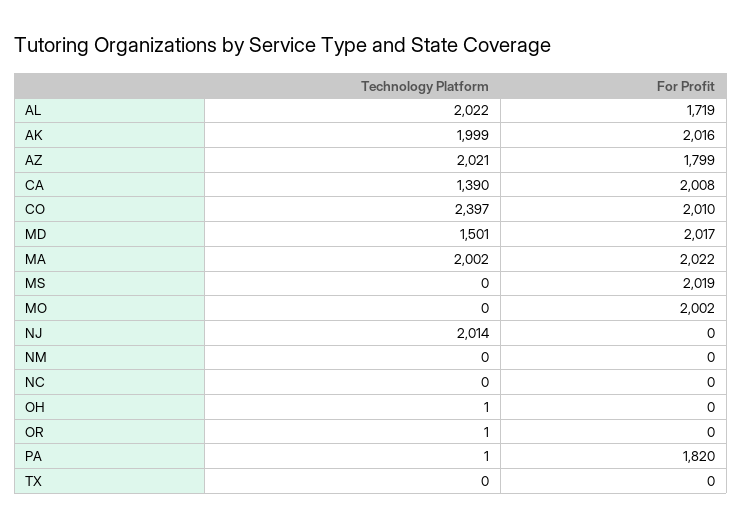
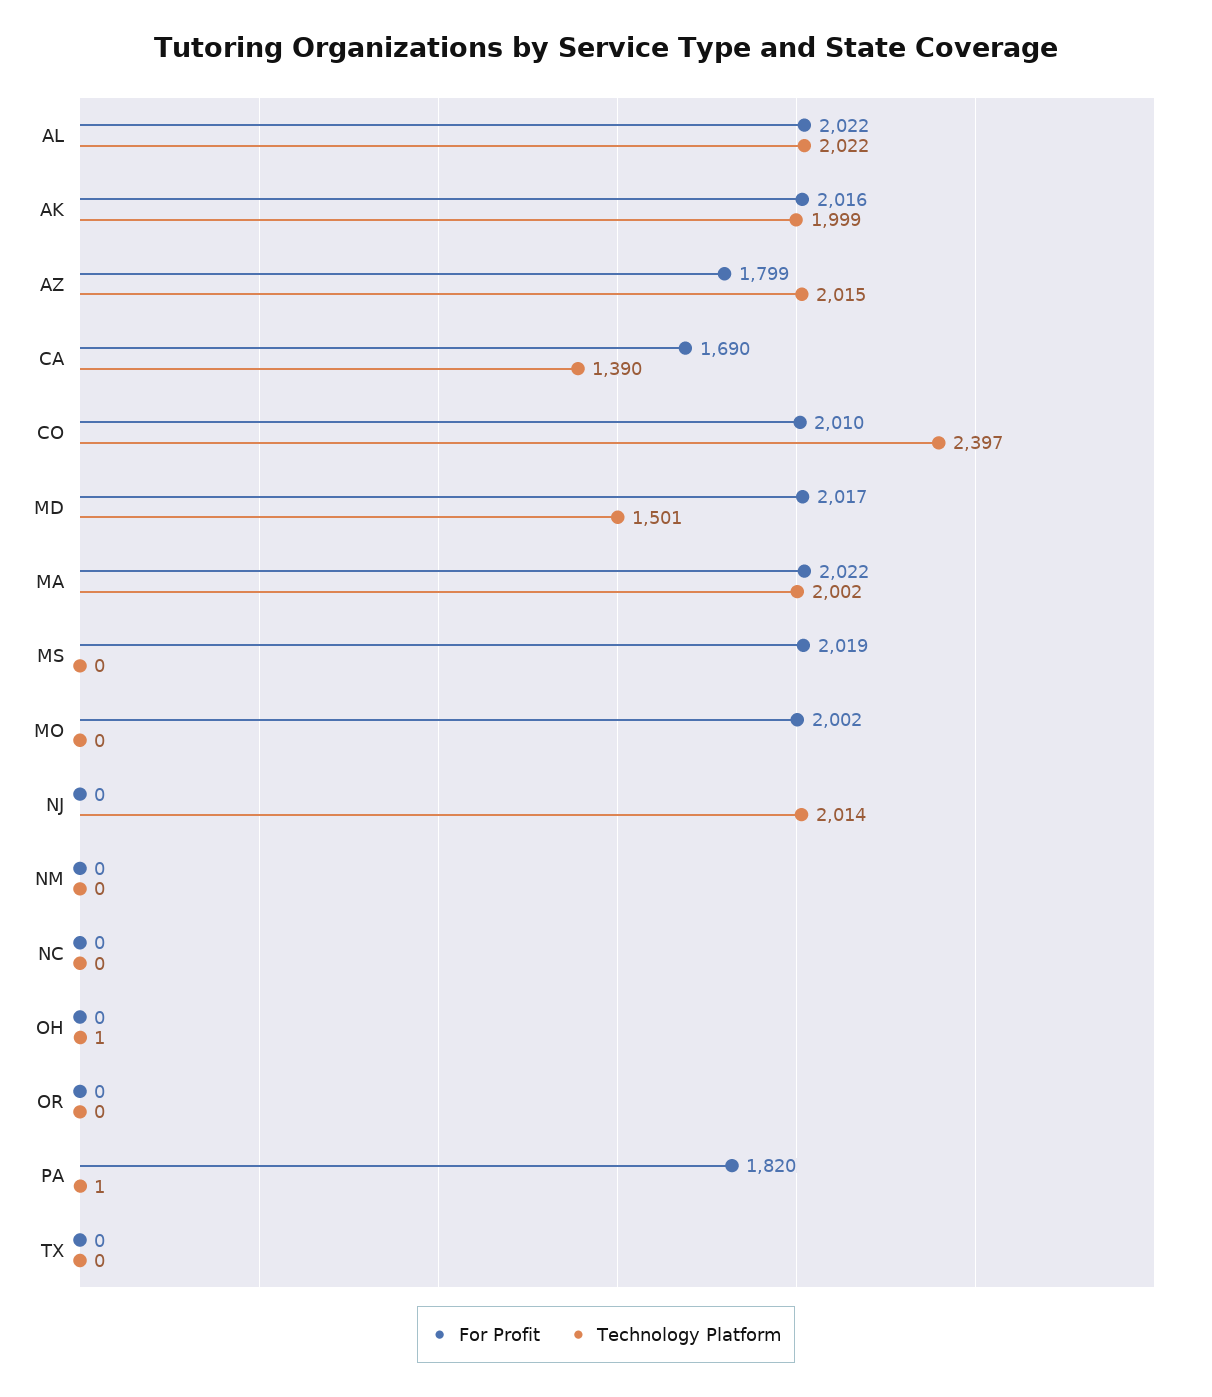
For Profit, AL: 1719 -> 2022
Technology Platform, AZ: 2021 -> 2015
For Profit, CA: 2008 -> 1690
Technology Platform, OR: 1 -> 0

